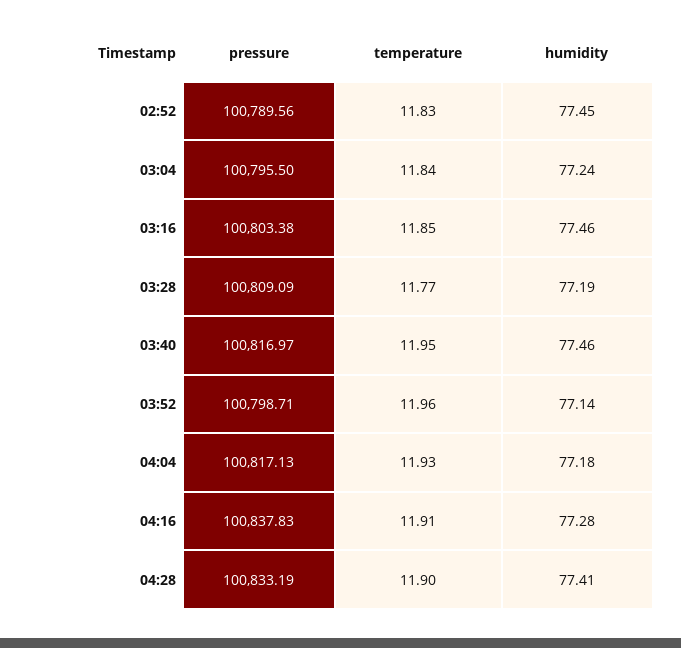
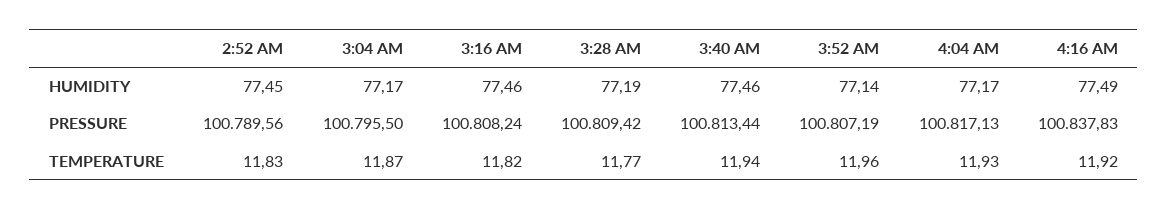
temperature, 03:04: 11.84 -> 11.87
humidity, 03:04: 77.24 -> 77.17
pressure, 03:16: 100803.38 -> 100808.24
temperature, 03:16: 11.85 -> 11.82
pressure, 03:28: 100809.09 -> 100809.42
pressure, 03:40: 100816.97 -> 100813.44
temperature, 03:40: 11.95 -> 11.94
pressure, 03:52: 100798.71 -> 100807.19
humidity, 04:04: 77.18 -> 77.17
temperature, 04:16: 11.91 -> 11.92
humidity, 04:16: 77.28 -> 77.49
pressure, 04:28: 100833.19 -> none
temperature, 04:28: 11.9 -> none
humidity, 04:28: 77.41 -> none

